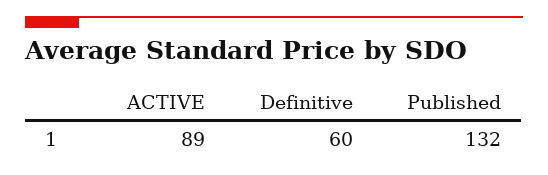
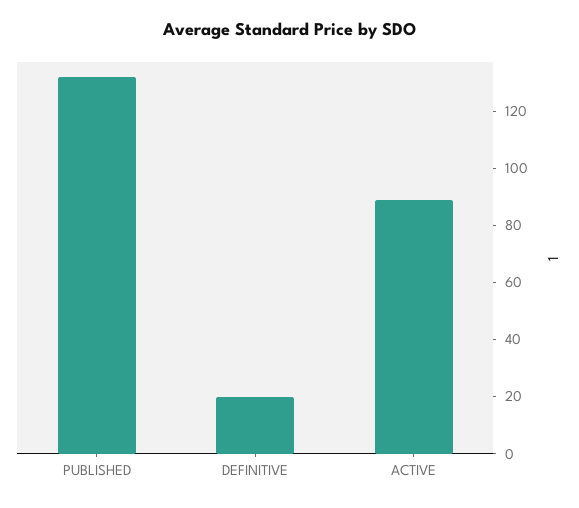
Definitive: 60 -> 20

